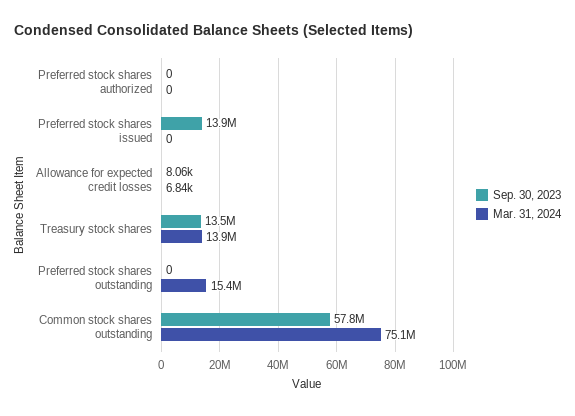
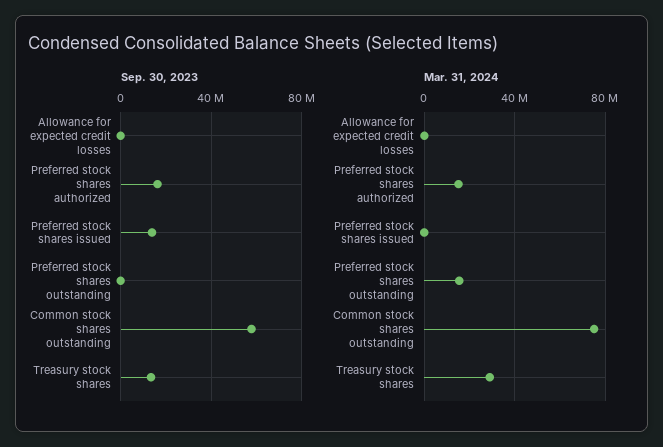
Sep. 30, 2023, Preferred stock shares authorized: 0 -> 15000000
Mar. 31, 2024, Preferred stock shares authorized: 0 -> 15000000
Mar. 31, 2024, Treasury stock shares: 13900000 -> 30000000

